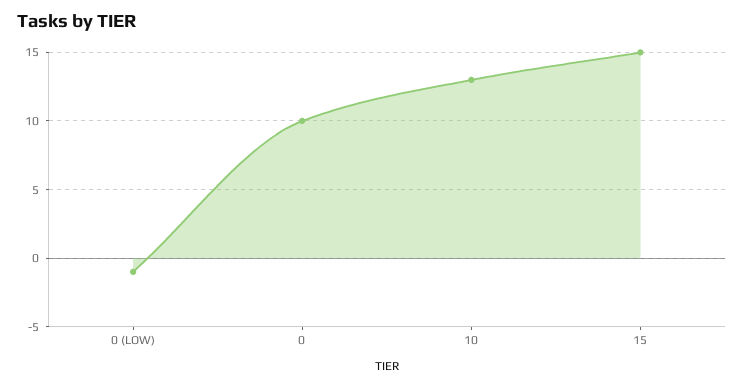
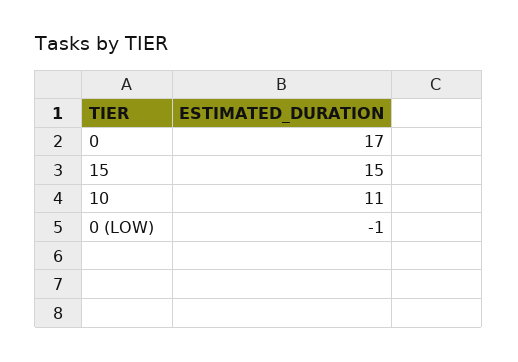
0: 10 -> 17
10: 13 -> 11

